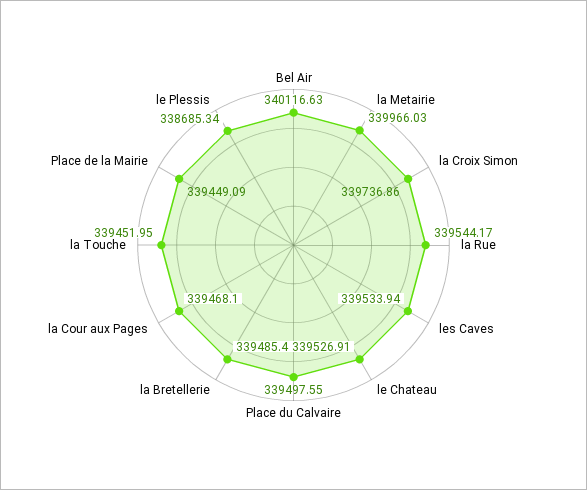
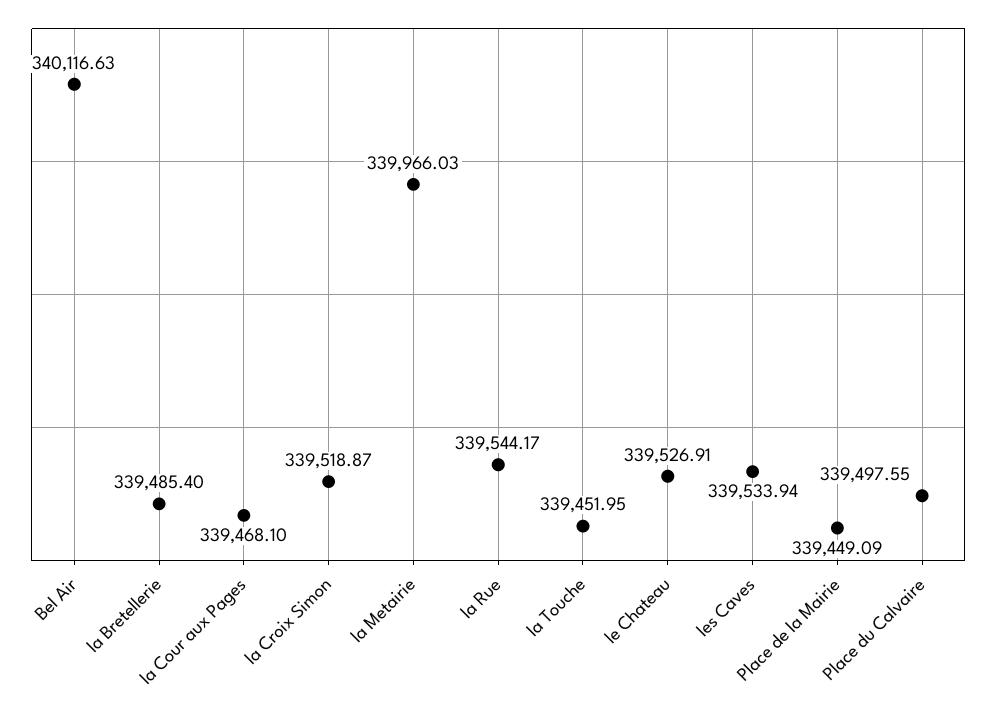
la Croix Simon: 339736.86 -> 339518.87
le Plessis: 338685.34 -> none

